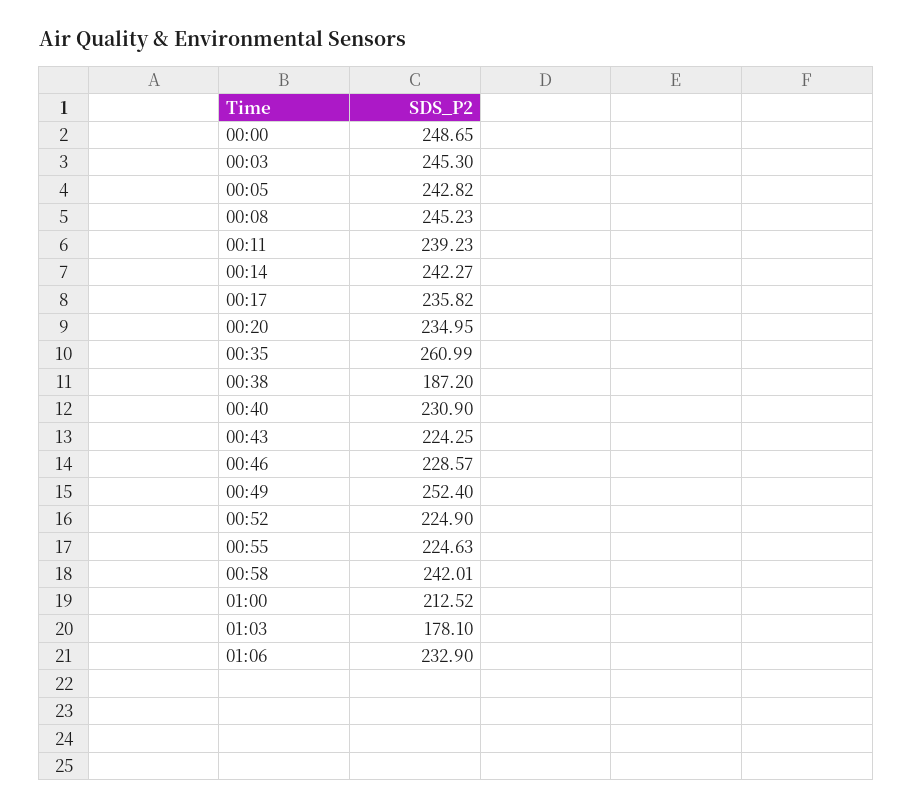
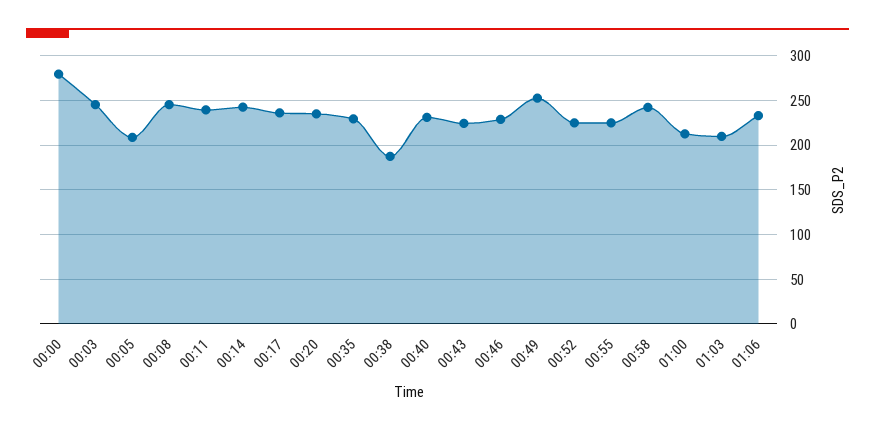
00:00: 248.65 -> 280
00:05: 242.82 -> 210
00:35: 260.99 -> 230
01:03: 178.1 -> 210

